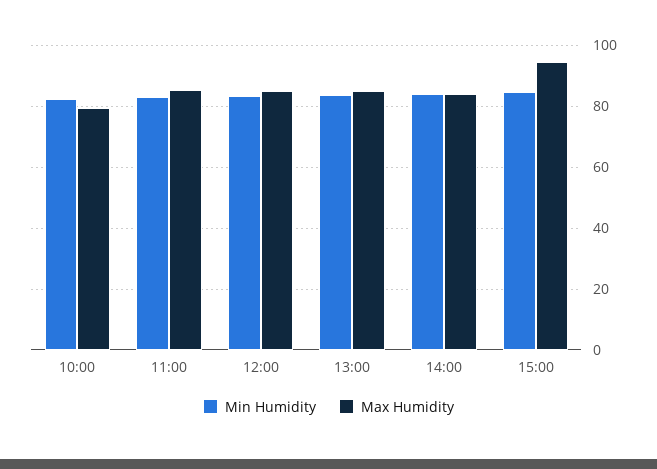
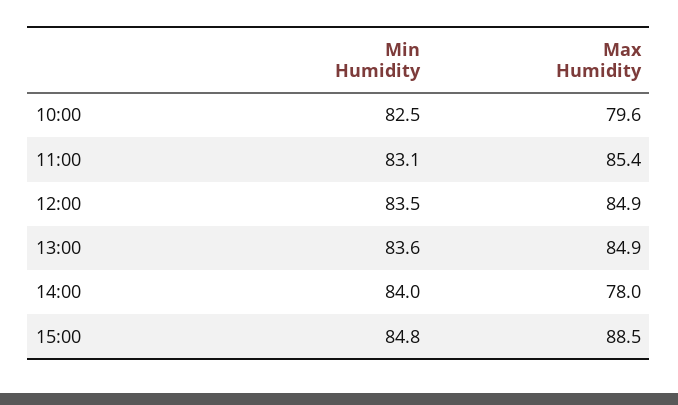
Max Humidity, 14:00: 84 -> 78
Max Humidity, 15:00: 94 -> 88.5

